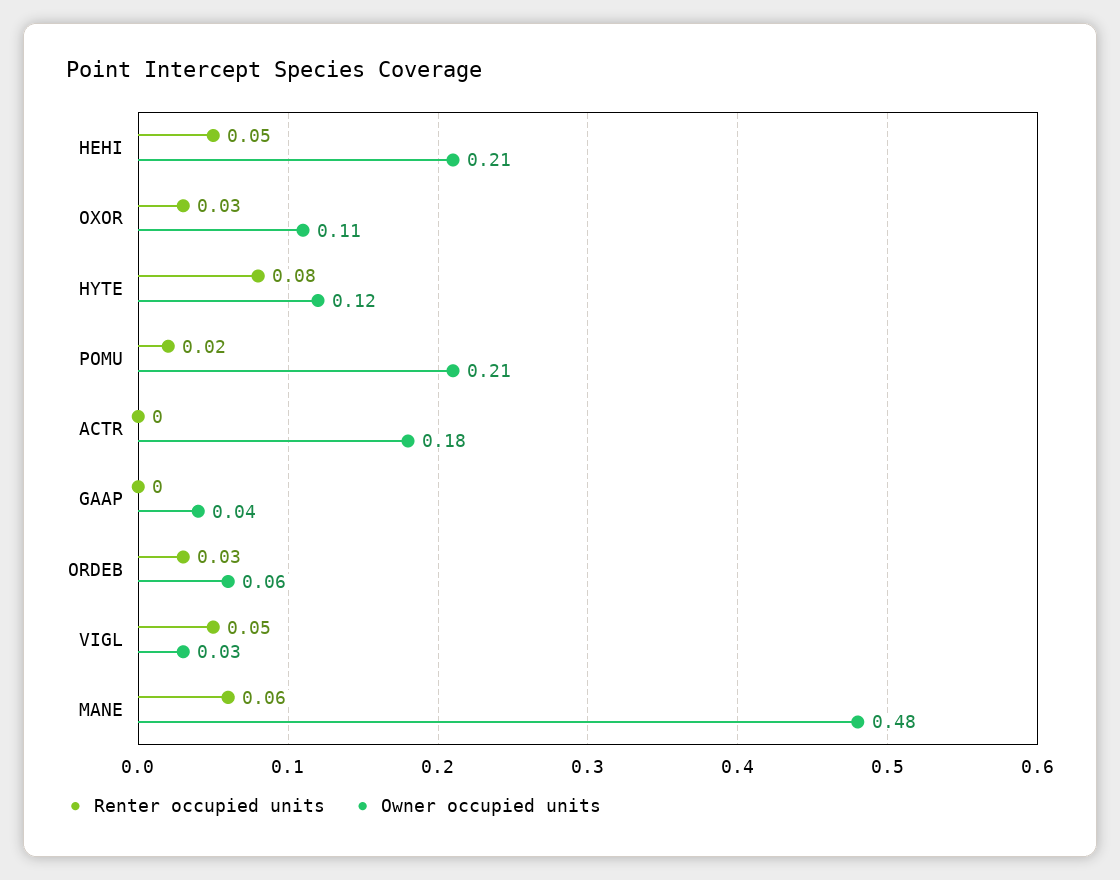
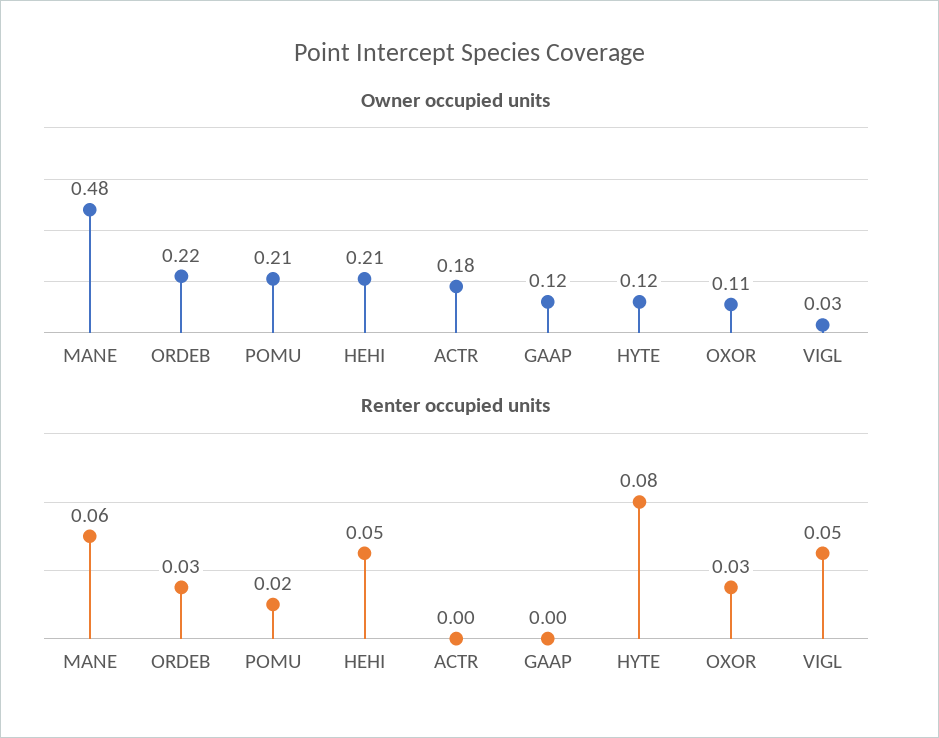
Owner occupied units, GAAP: 0.04 -> 0.12
Owner occupied units, ORDEB: 0.06 -> 0.22

